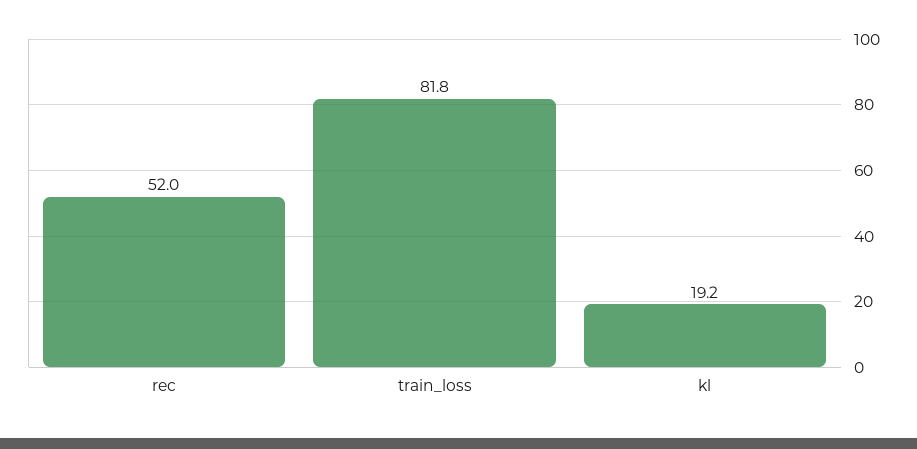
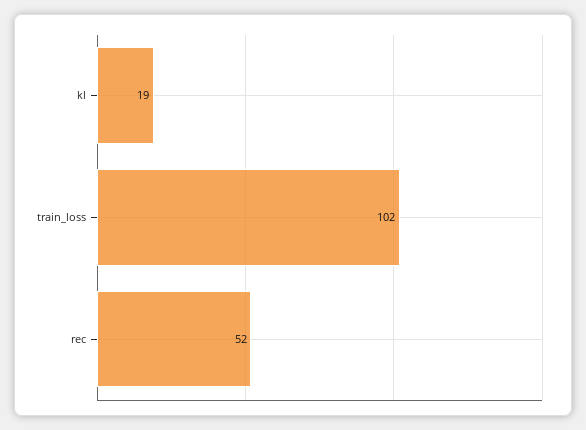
train_loss: 81.8 -> 102

